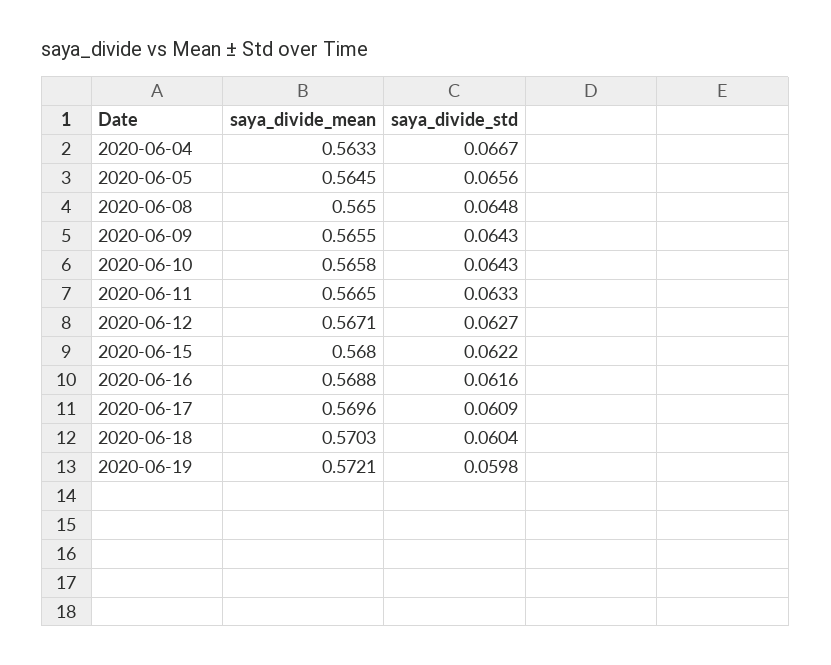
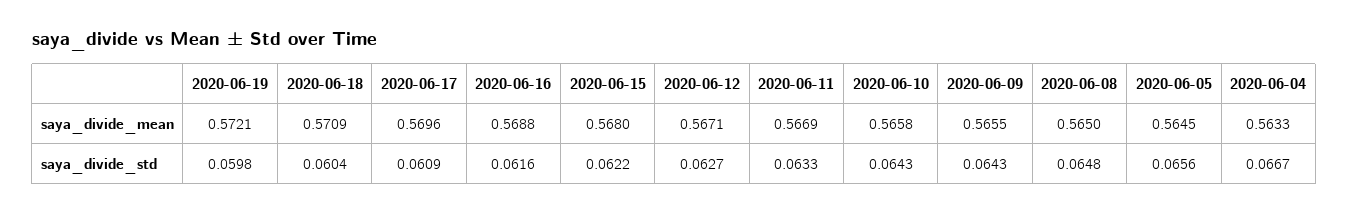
saya_divide_mean, 2020-06-11: 0.5665 -> 0.5669
saya_divide_mean, 2020-06-18: 0.5703 -> 0.5709

